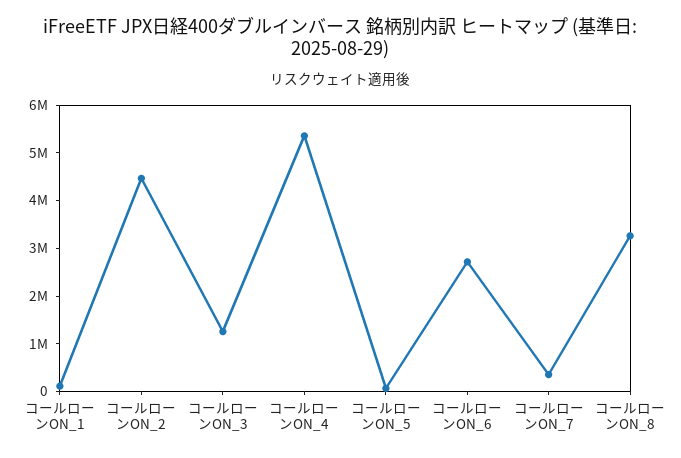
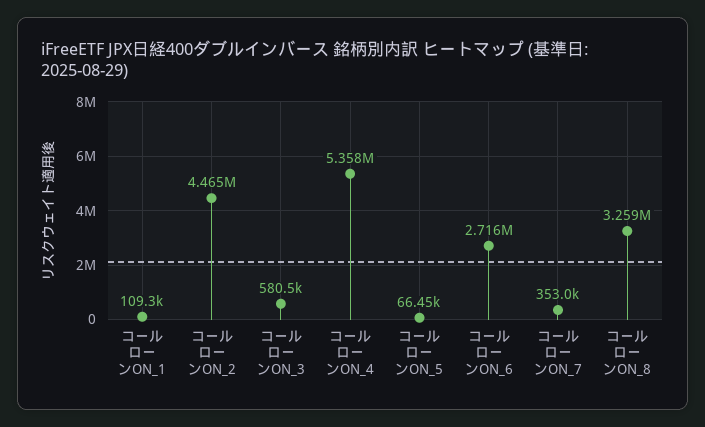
コールローンON_3: 1200000 -> 580500

